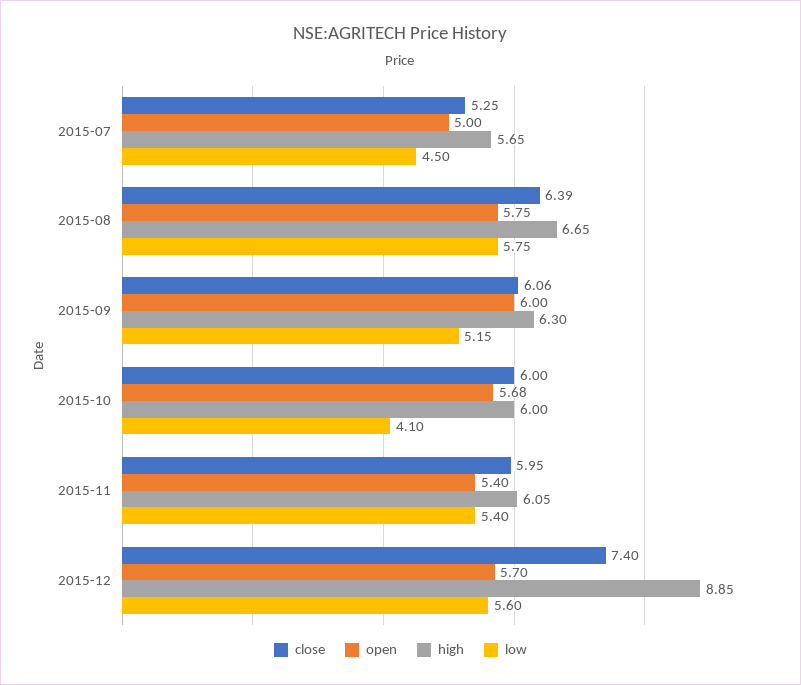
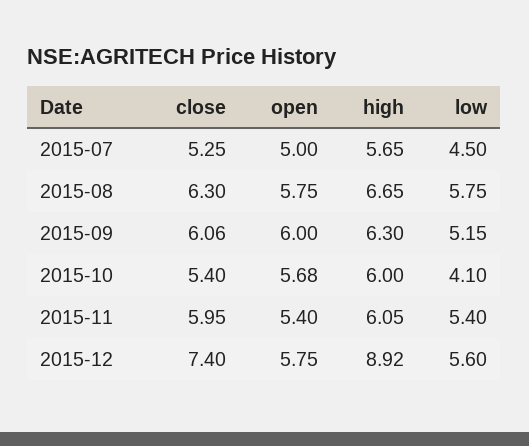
close, 2015-08: 6.39 -> 6.3
close, 2015-10: 6 -> 5.4
open, 2015-12: 5.7 -> 5.75
high, 2015-12: 8.85 -> 8.92

